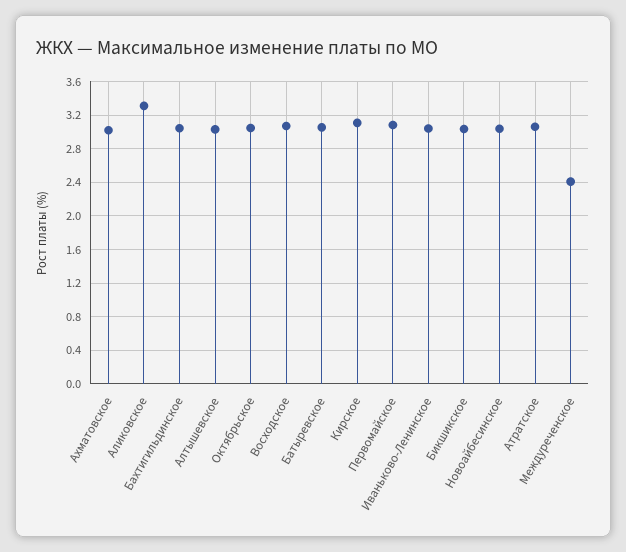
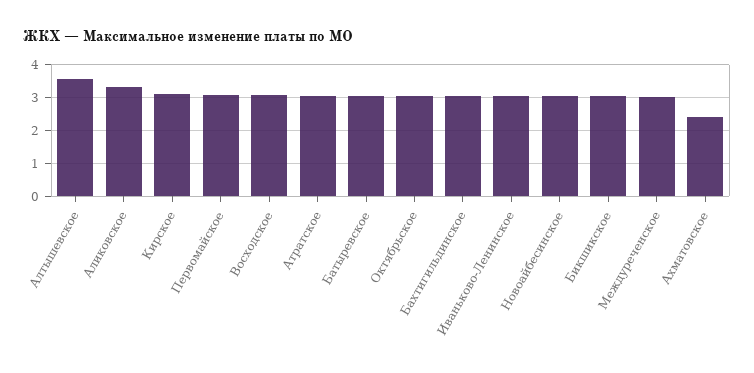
Ахматовское: 3 -> 2.4
Алтышевское: 3 -> 3.6
Междуреченское: 2.4 -> 3

